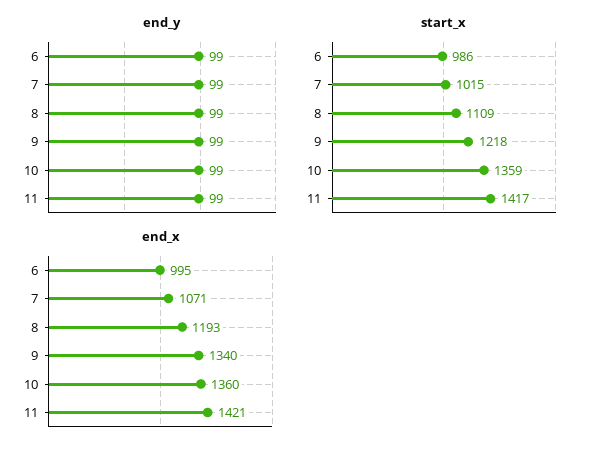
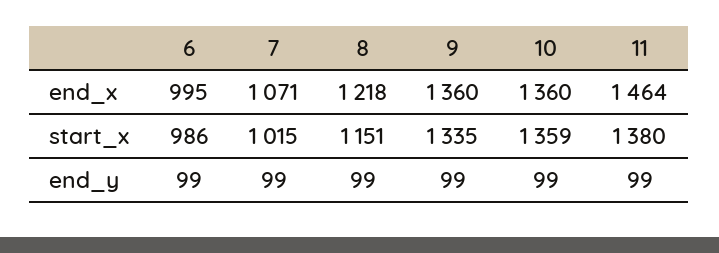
start_x, 8: 1109 -> 1151
start_x, 9: 1218 -> 1335
start_x, 11: 1417 -> 1380
end_x, 8: 1193 -> 1218
end_x, 9: 1340 -> 1360
end_x, 11: 1421 -> 1464

